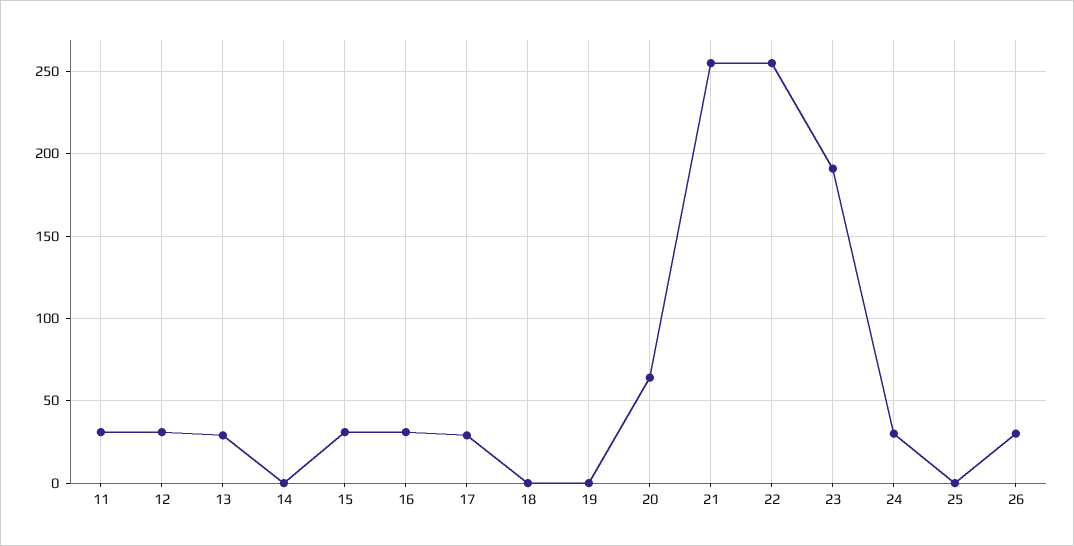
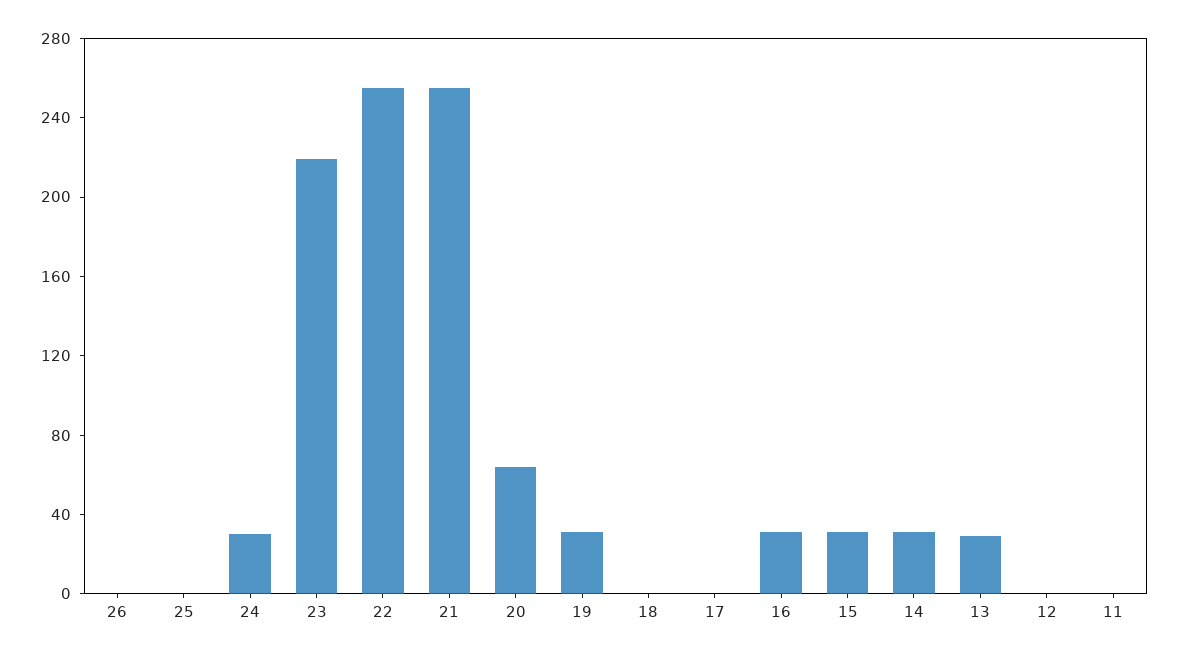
11: 30 -> 0
12: 30 -> 0
14: 0 -> 30
17: 30 -> 0
19: 0 -> 30
23: 190 -> 220
26: 30 -> 0

